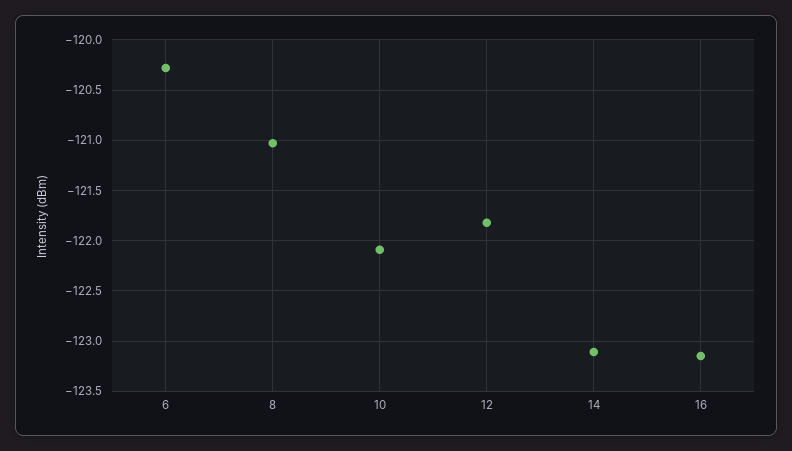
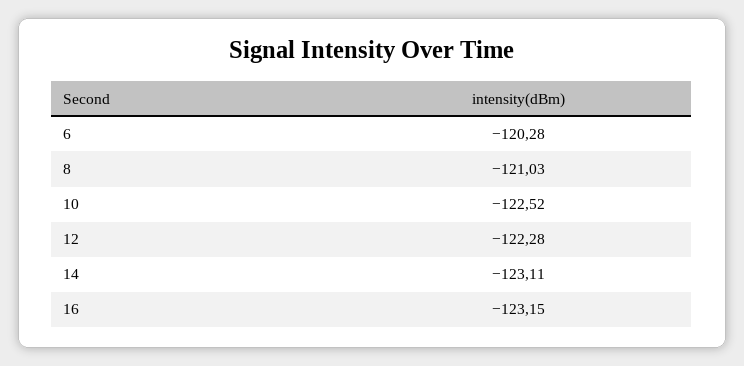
10: -122.1 -> -122.52
12: -121.8 -> -122.28

